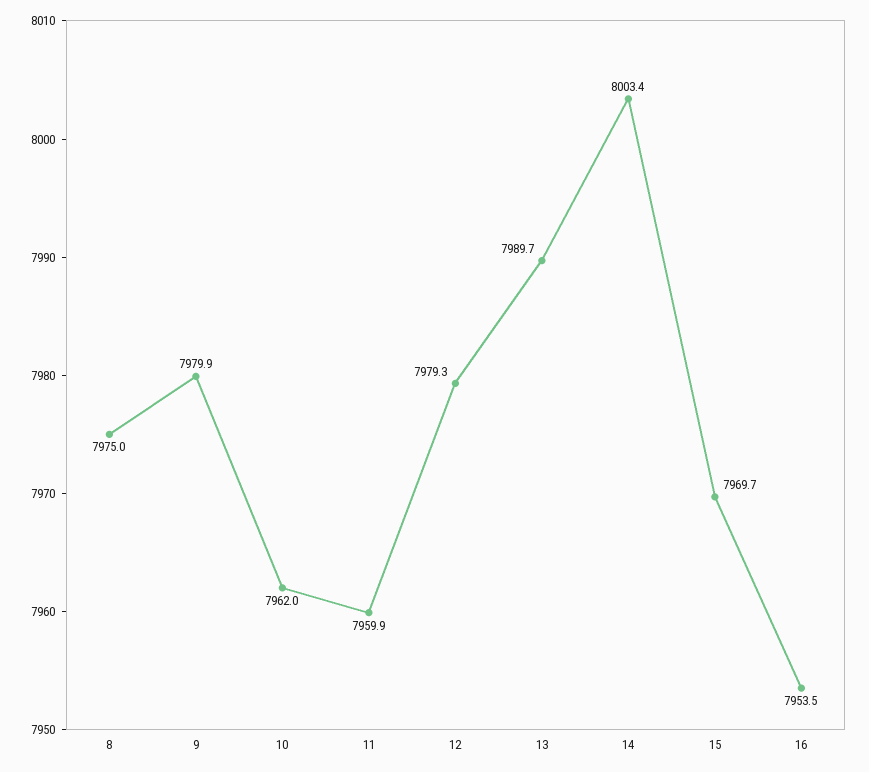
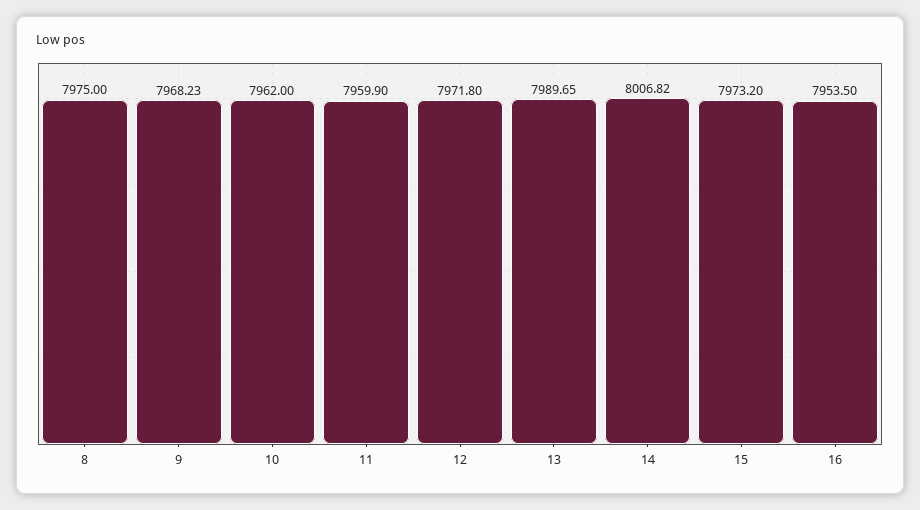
9: 7979.9 -> 7968.23
12: 7979.3 -> 7971.8
14: 8003.4 -> 8006.82
15: 7969.7 -> 7973.2

